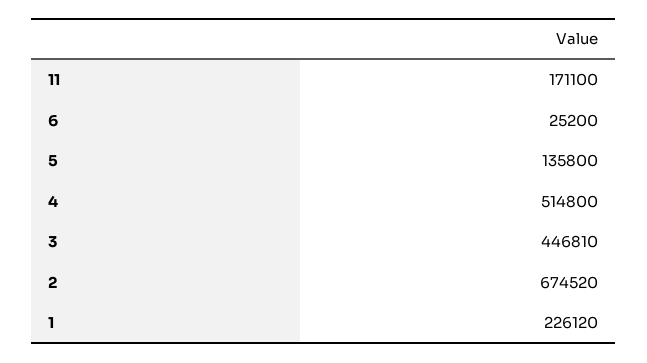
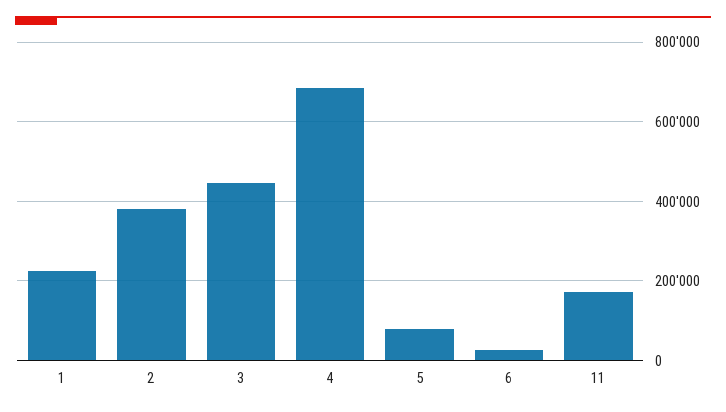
5: 135800 -> 80000
4: 514800 -> 680000
2: 674520 -> 380000

